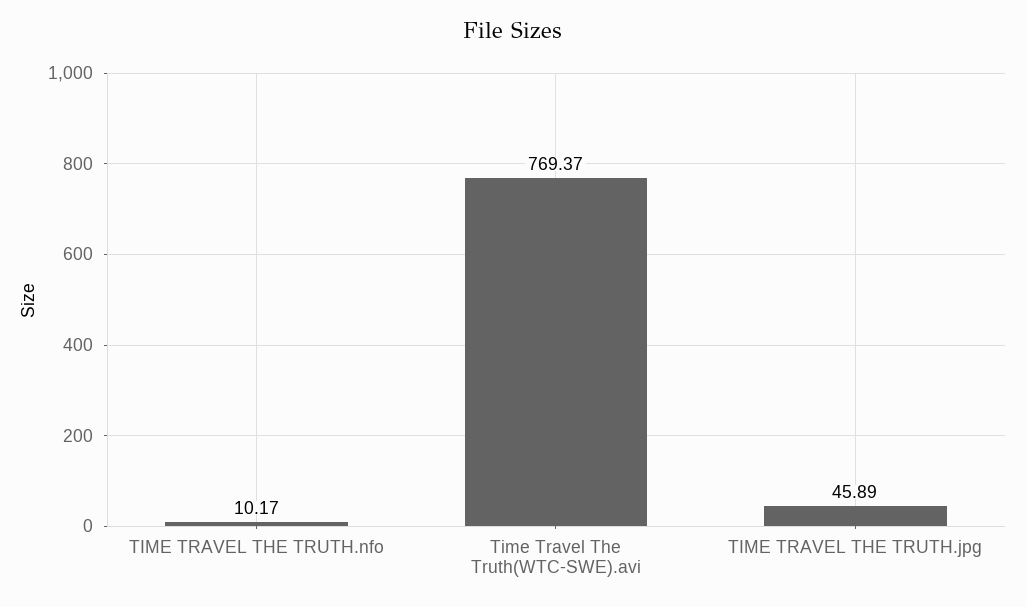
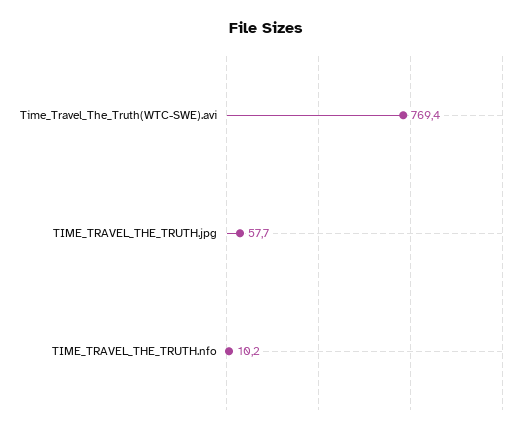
TIME TRAVEL THE TRUTH.jpg: 45.89 -> 57.7

